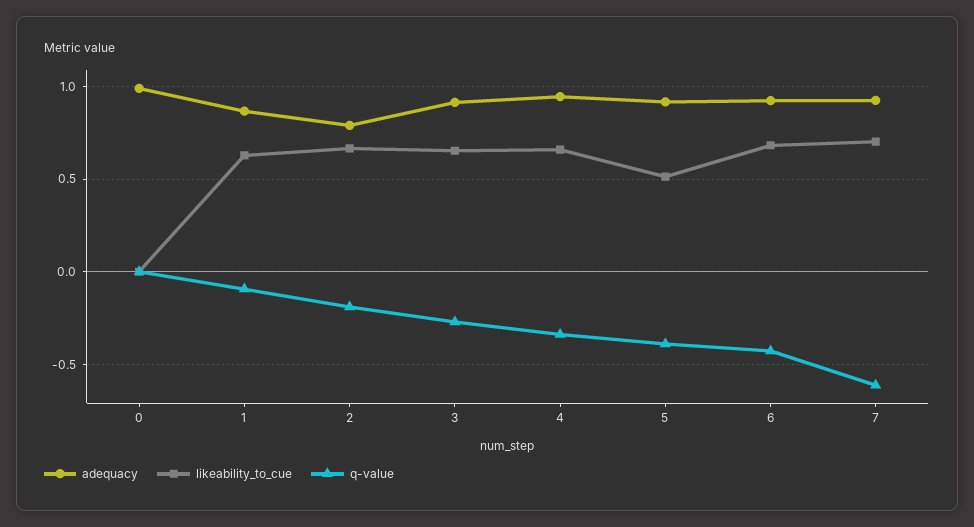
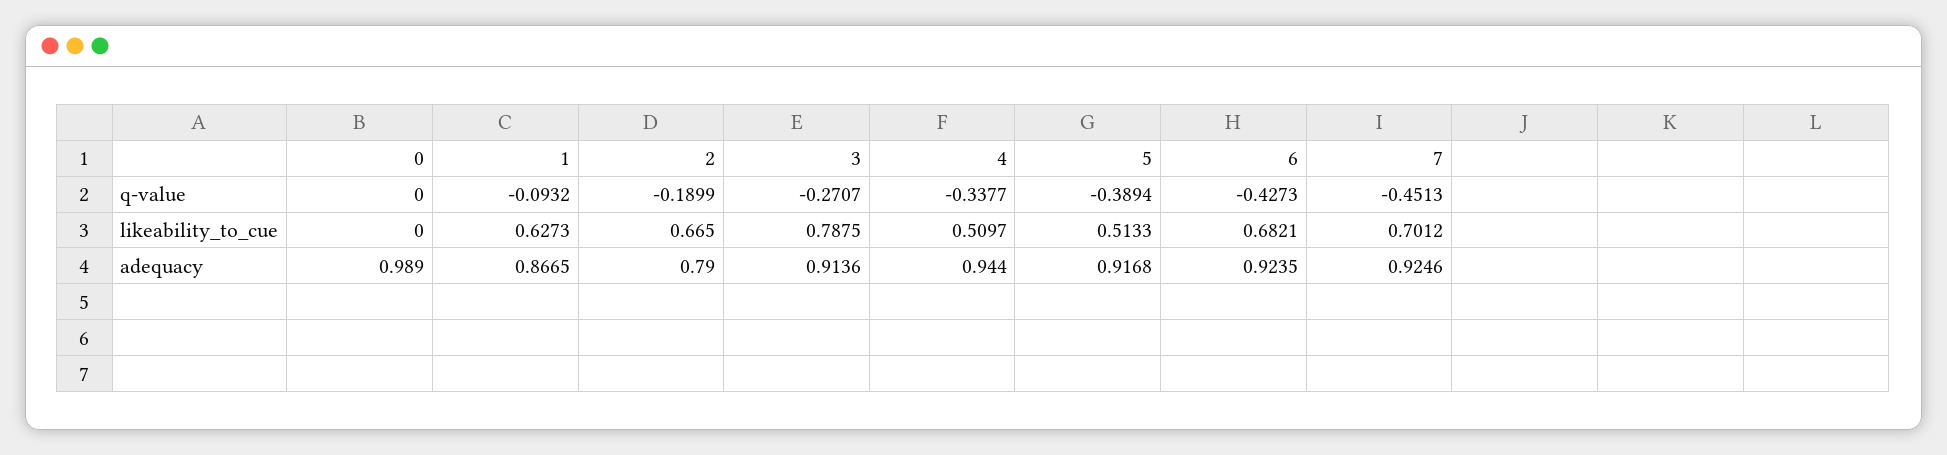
likeability_to_cue, 3: 0.65 -> 0.7875
likeability_to_cue, 4: 0.65 -> 0.5097
q-value, 7: -0.6 -> -0.4513

